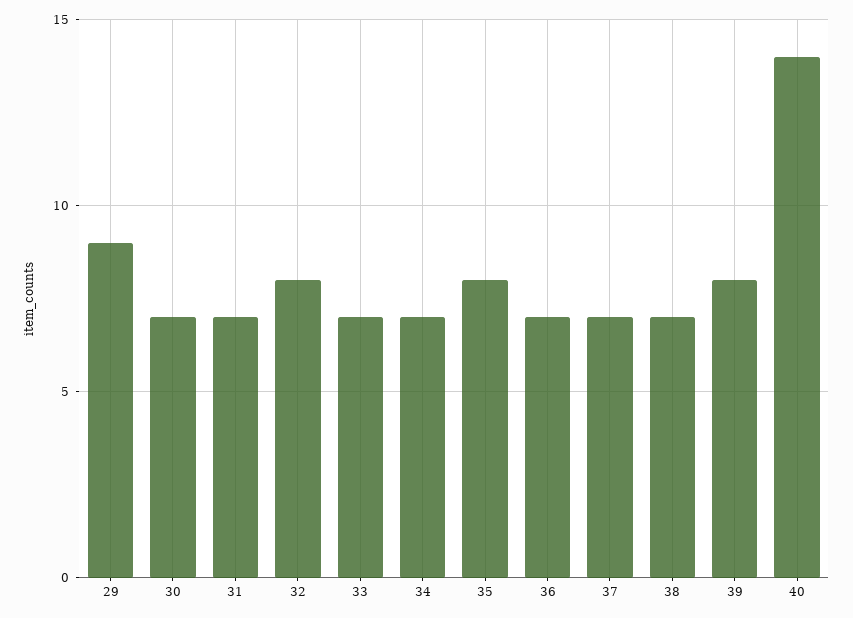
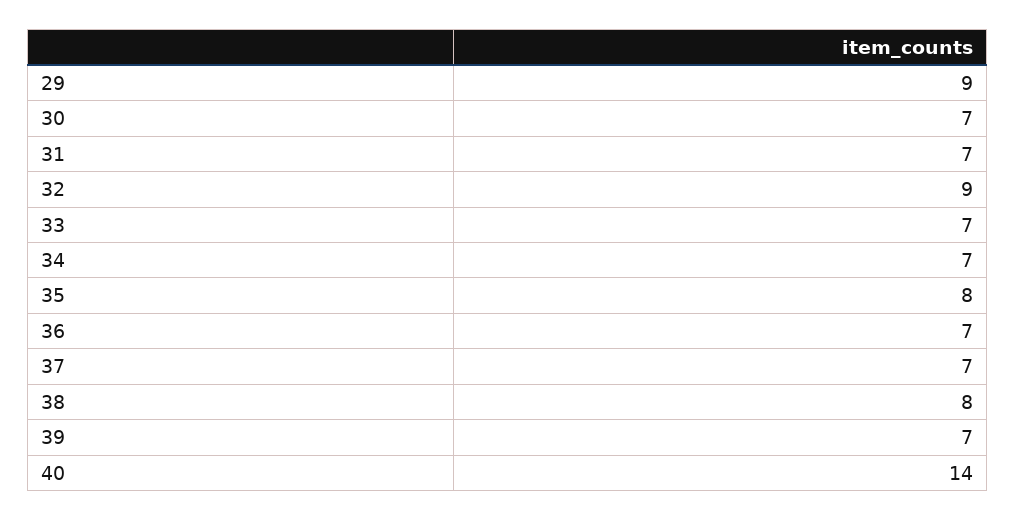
32: 8 -> 9
38: 7 -> 8
39: 8 -> 7

